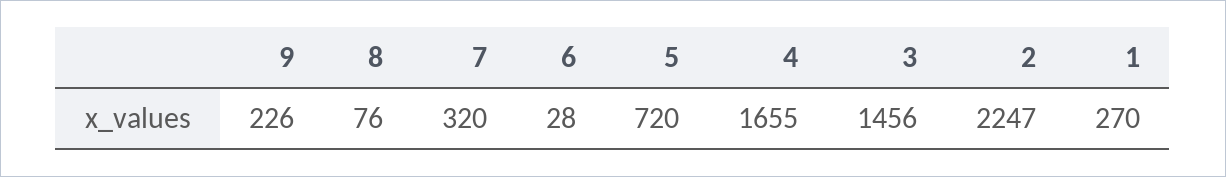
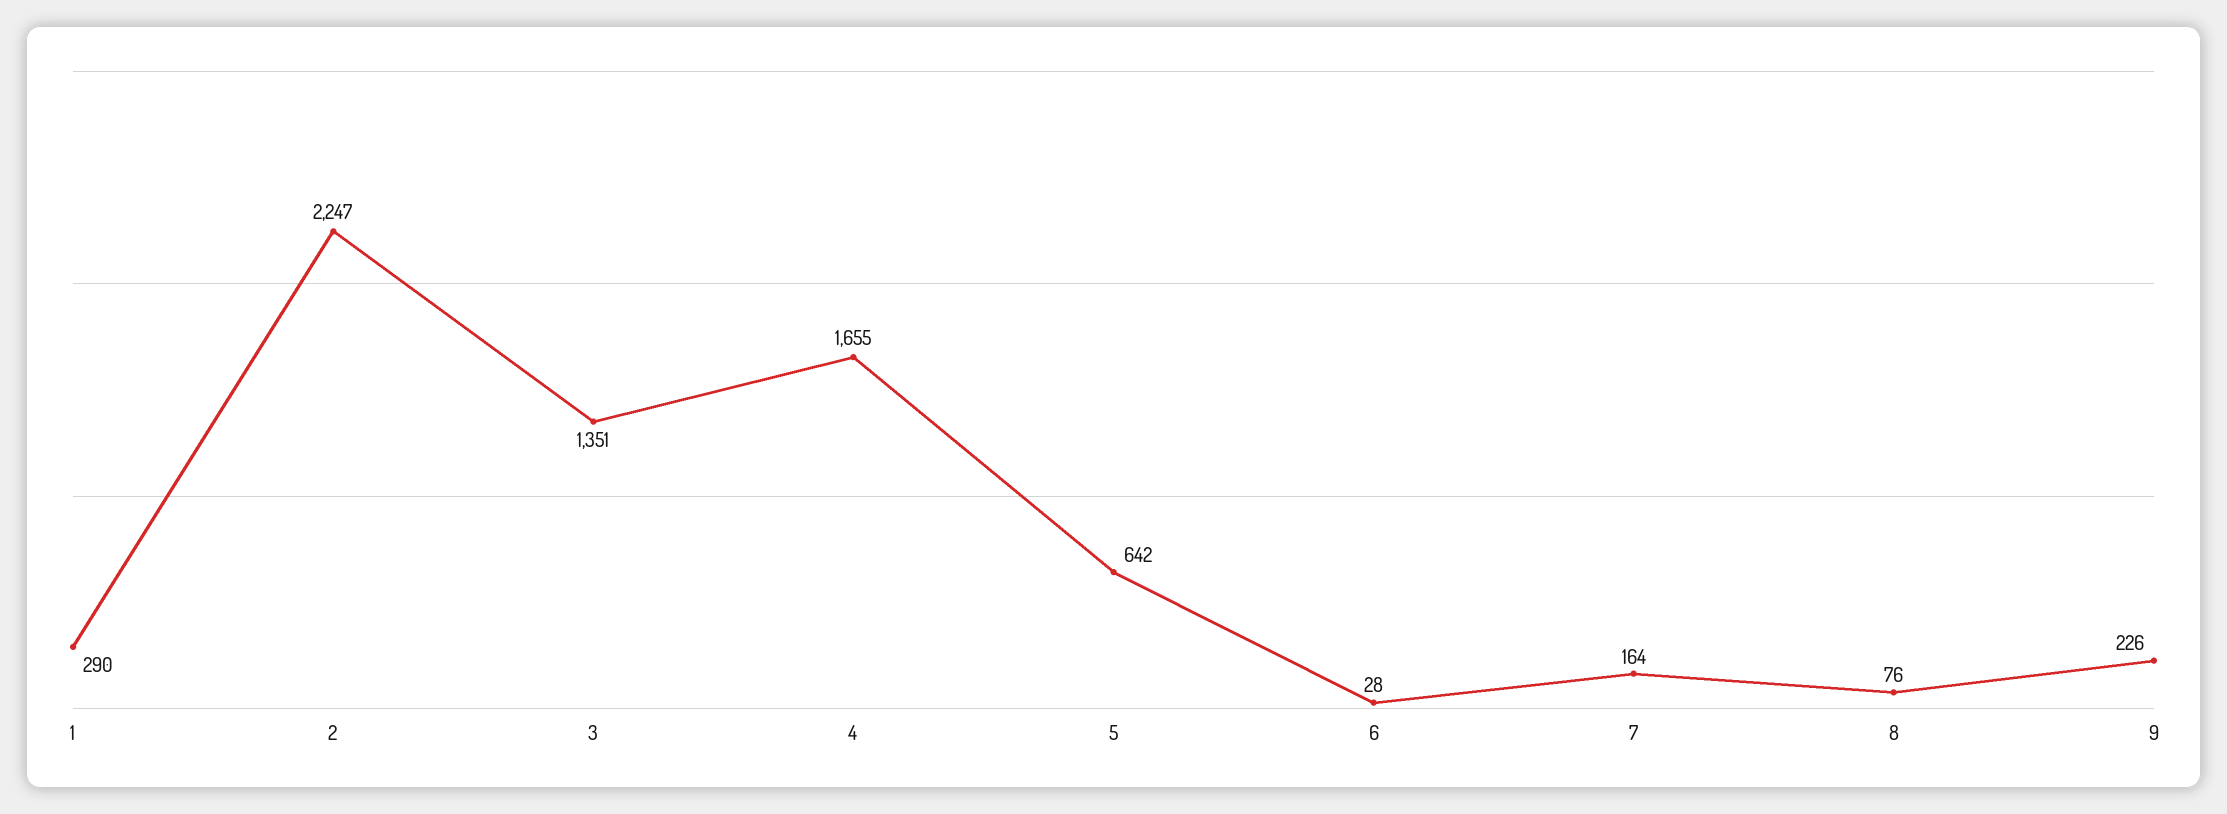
7: 320 -> 164
5: 720 -> 642
3: 1456 -> 1351
1: 270 -> 290

